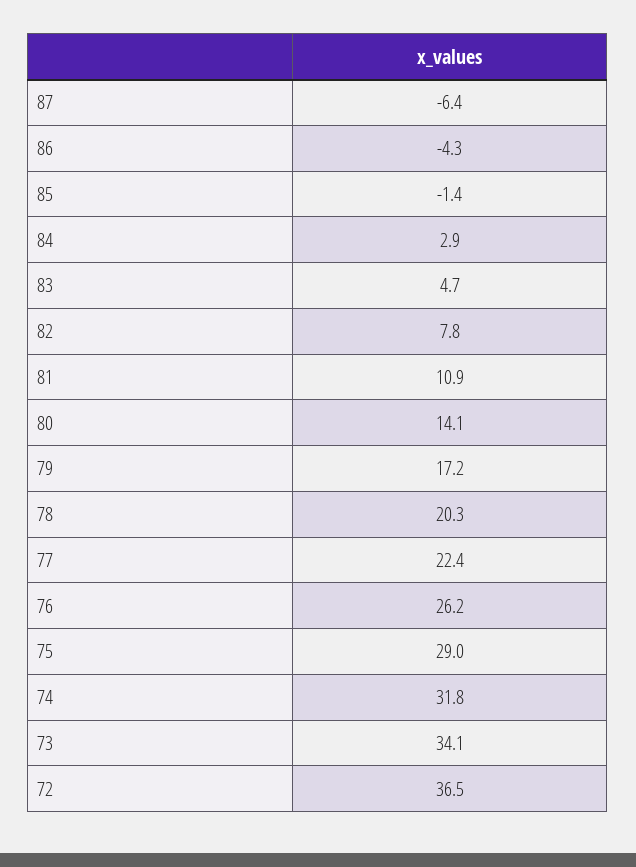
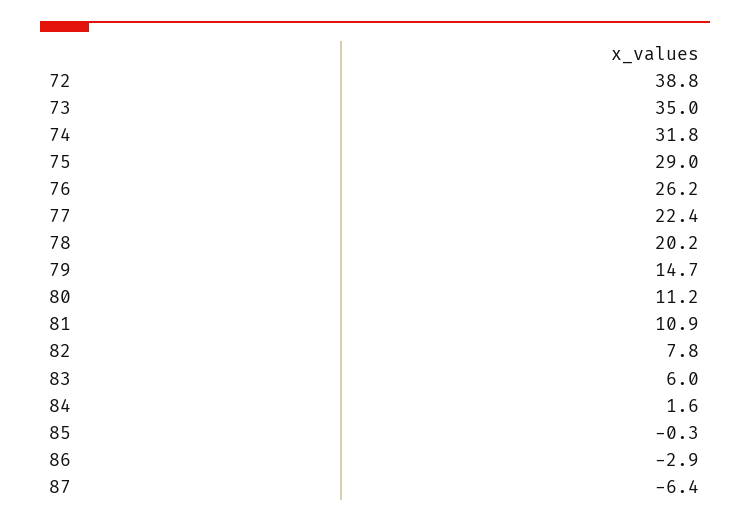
86: -4.3 -> -2.9
85: -1.4 -> -0.3
84: 2.9 -> 1.6
83: 4.7 -> 6
80: 14.1 -> 11.2
79: 17.2 -> 14.7
78: 20.3 -> 20.2
73: 34.1 -> 35
72: 36.5 -> 38.8

